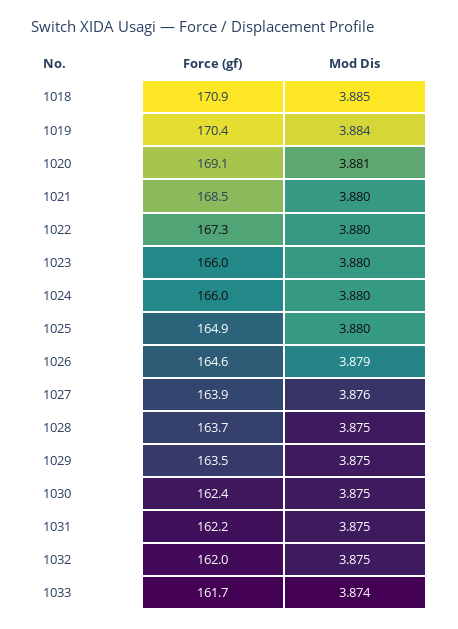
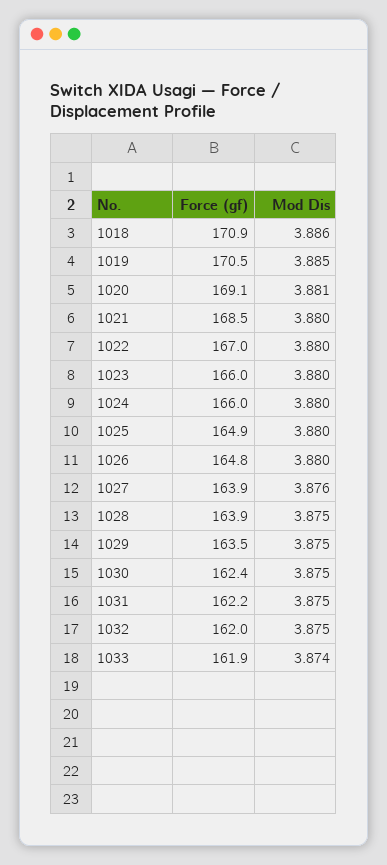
Mod Dis, 1018: 3.885 -> 3.886
Force (gf), 1019: 170.4 -> 170.5
Mod Dis, 1019: 3.884 -> 3.885
Force (gf), 1022: 167.3 -> 167
Force (gf), 1026: 164.6 -> 164.8
Mod Dis, 1026: 3.879 -> 3.88
Force (gf), 1028: 163.7 -> 163.9
Force (gf), 1033: 161.7 -> 161.9

